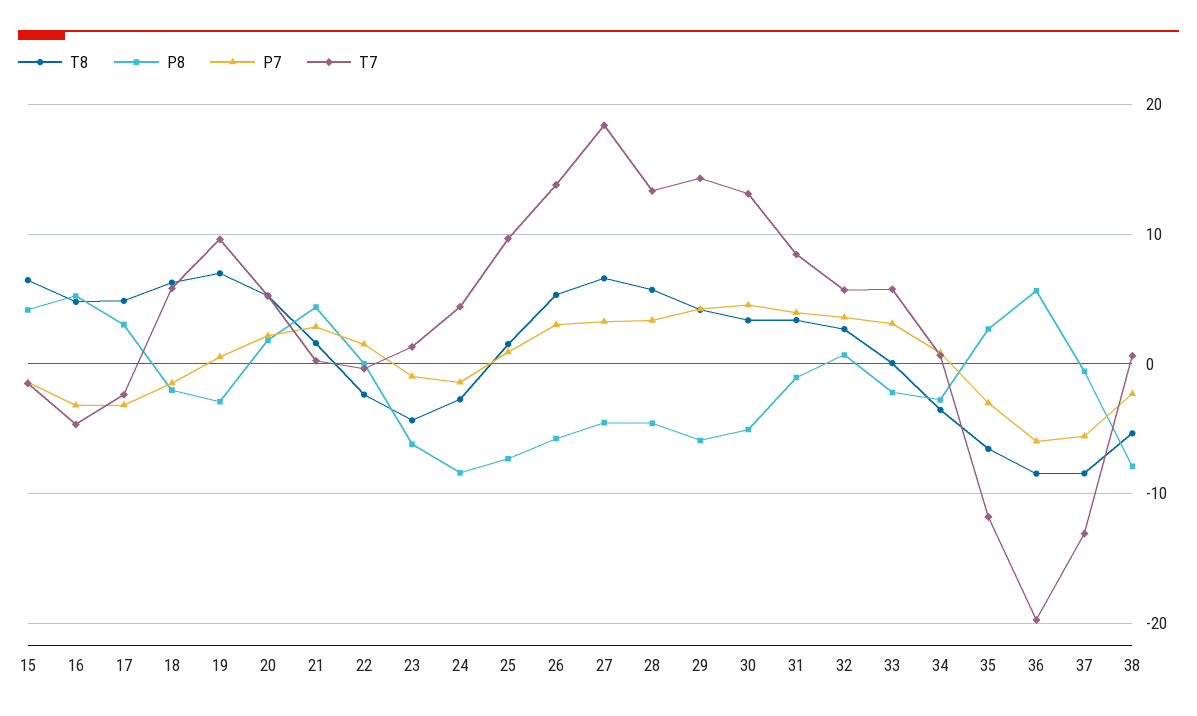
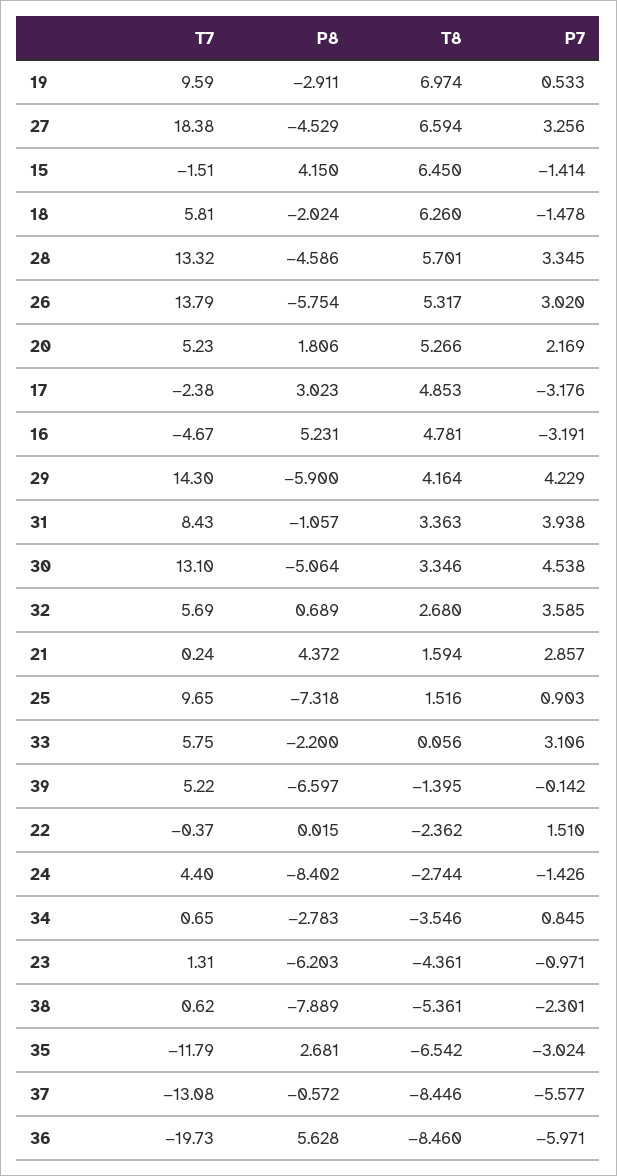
T7, 39: none -> 5.22
P8, 39: none -> -6.597
T8, 39: none -> -1.395
P7, 39: none -> -0.142

